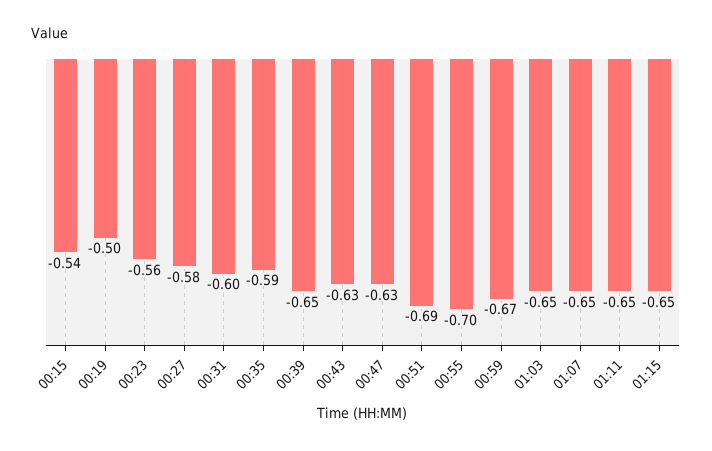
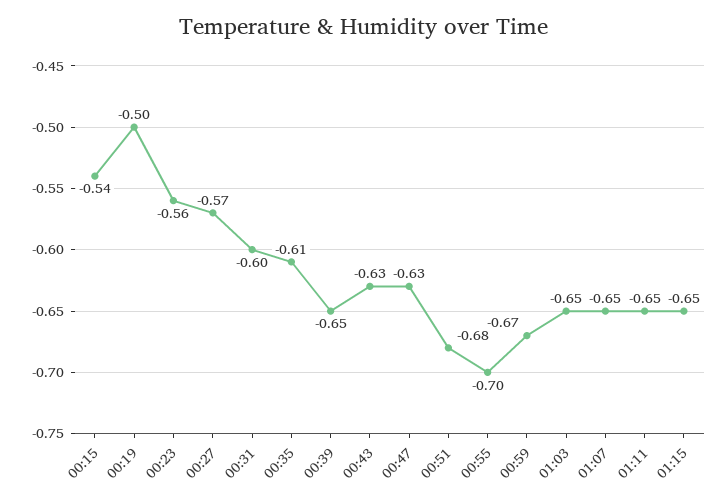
00:27: -0.58 -> -0.57
00:35: -0.59 -> -0.61
00:51: -0.69 -> -0.68

